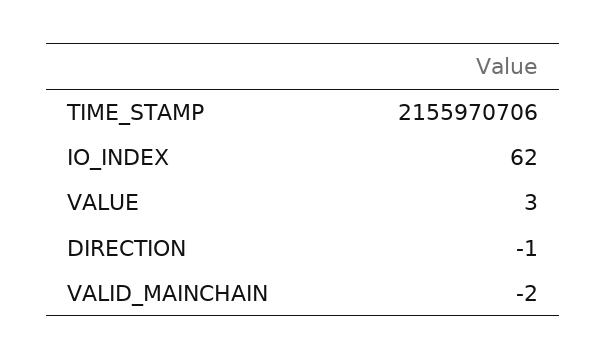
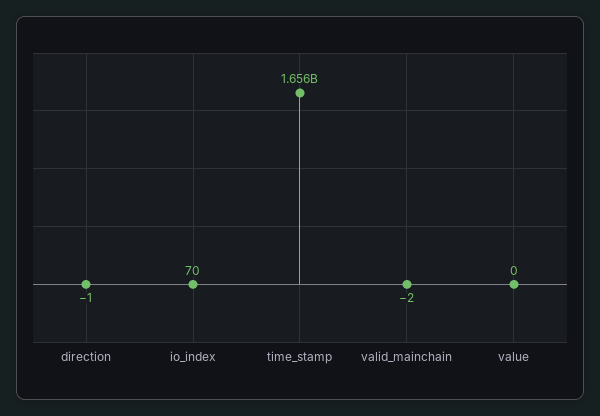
TIME_STAMP: 2155970706 -> 1656000000
IO_INDEX: 62 -> 70
VALUE: 3 -> 0

